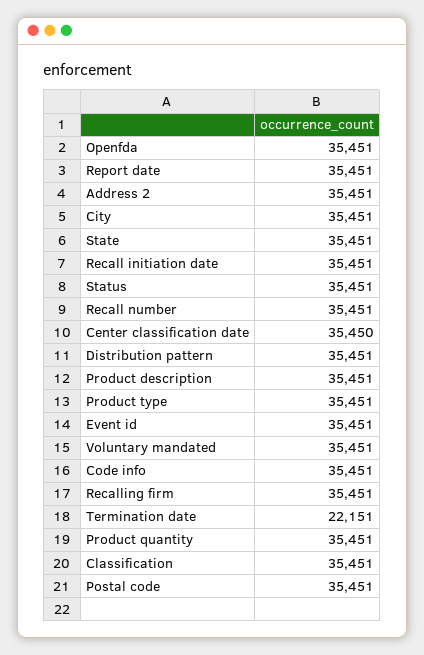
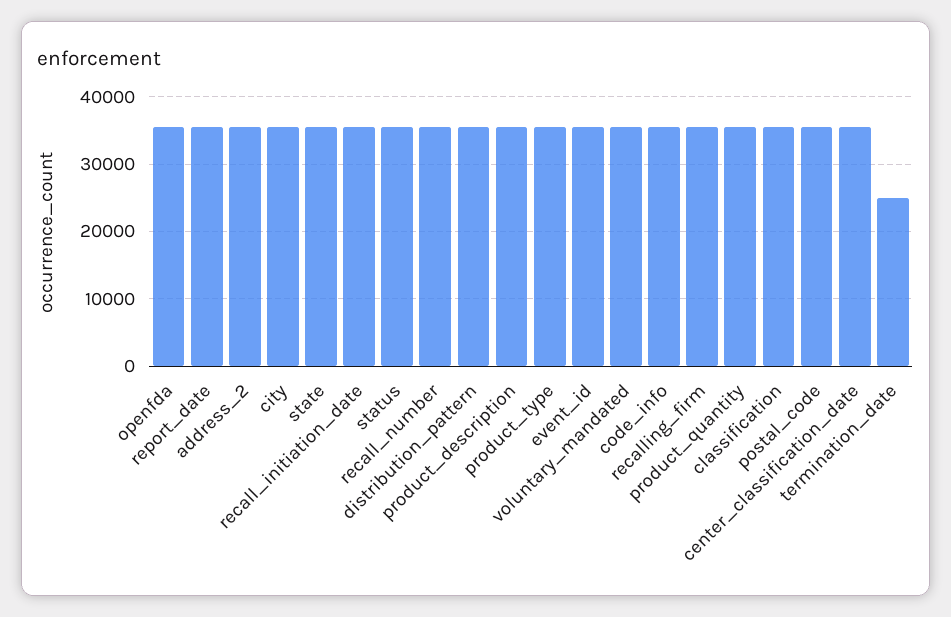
Termination date: 22151 -> 25000

